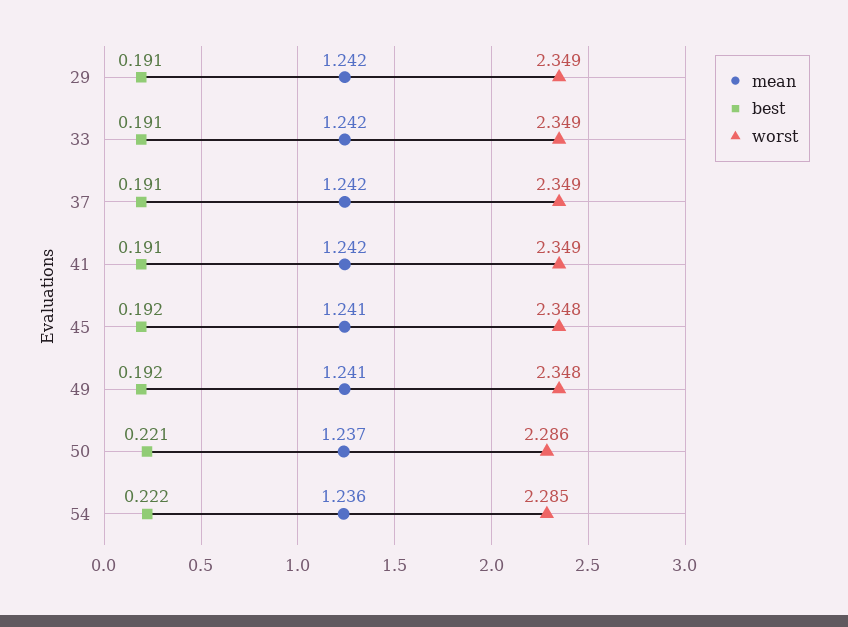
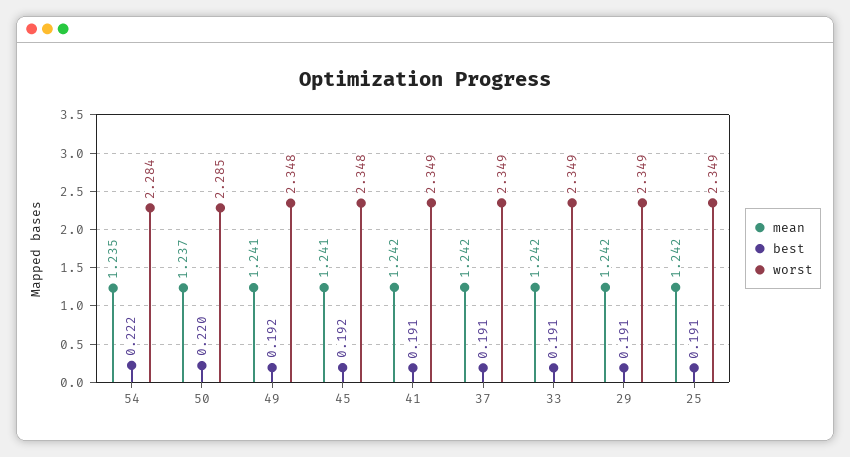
best, 50: 0.221 -> 0.22
worst, 50: 2.286 -> 2.285
mean, 54: 1.236 -> 1.235
worst, 54: 2.285 -> 2.284
mean, 25: none -> 1.242
best, 25: none -> 0.191
worst, 25: none -> 2.349

